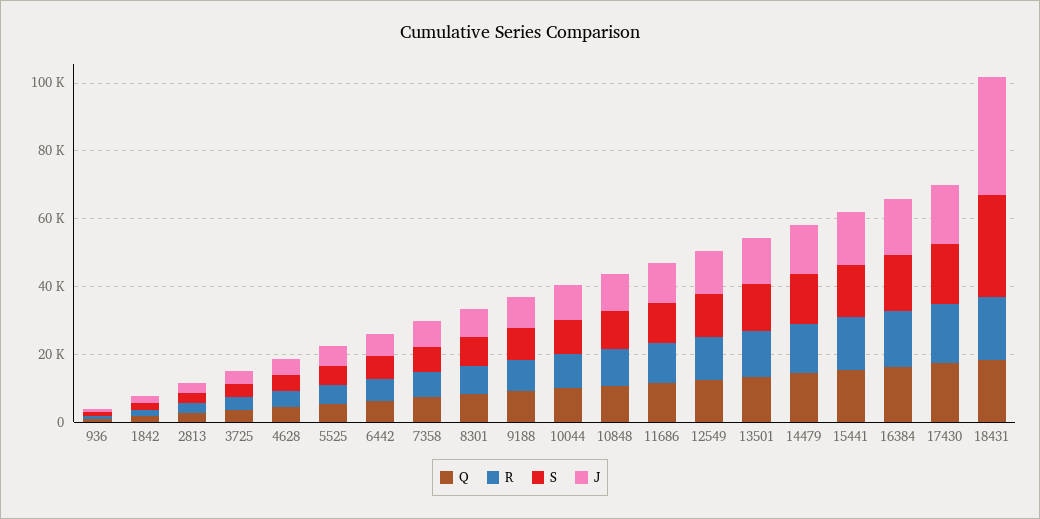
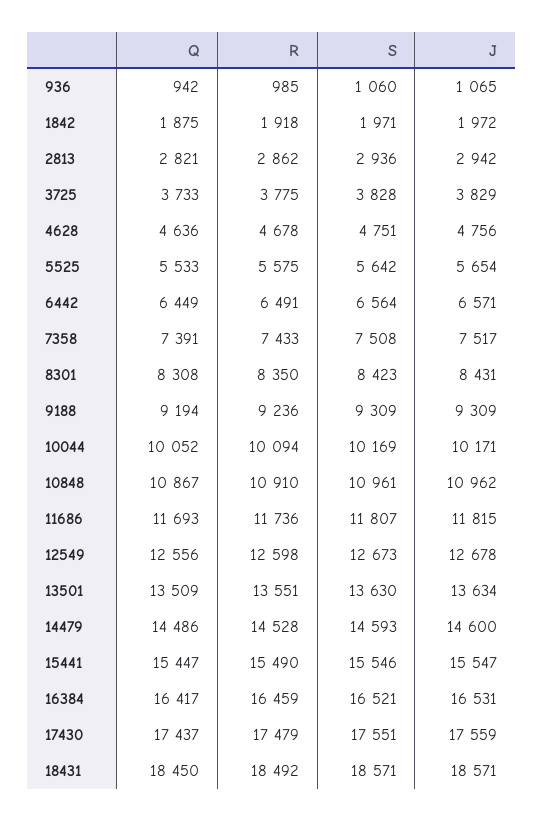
S, 18431: 30000 -> 18571
J, 18431: 35000 -> 18571

